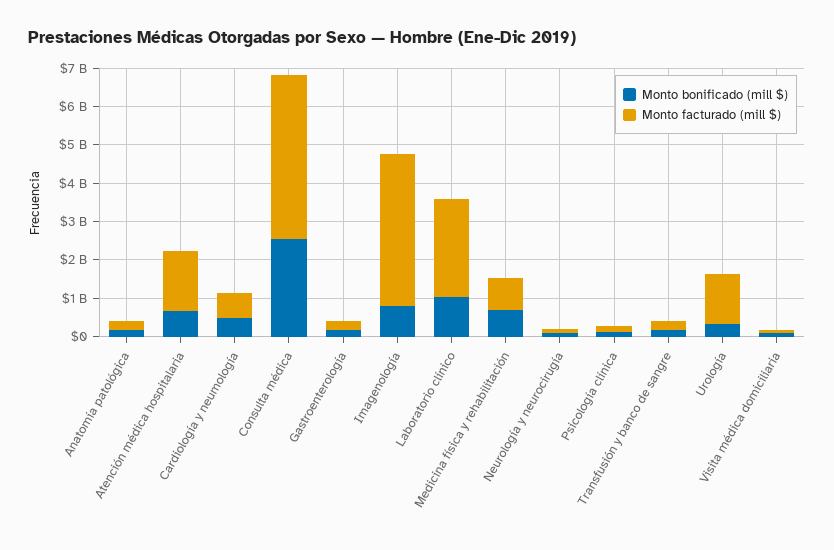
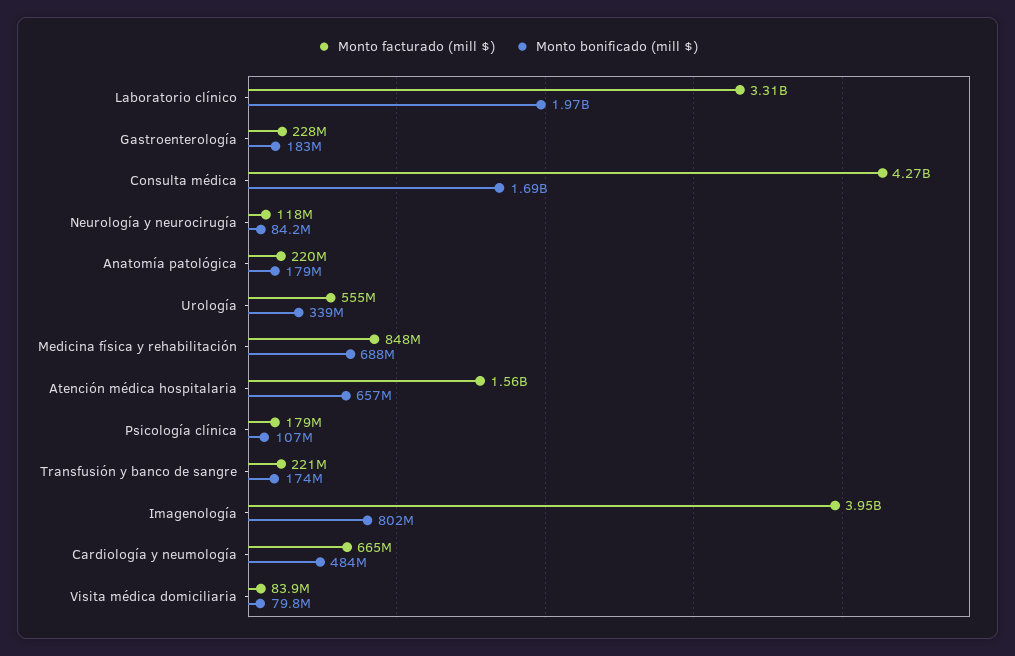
Monto bonificado (mill $), Consulta médica: 2500000000 -> 1690000000
Monto bonificado (mill $), Laboratorio clínico: 1000000000 -> 1970000000
Monto facturado (mill $), Laboratorio clínico: 2500000000 -> 3310000000
Monto facturado (mill $), Urología: 1250000000 -> 555000000

